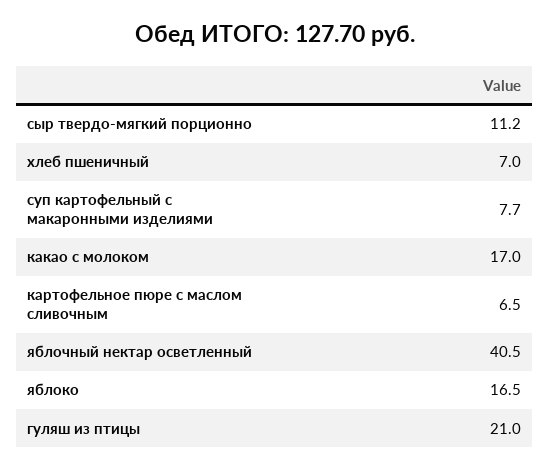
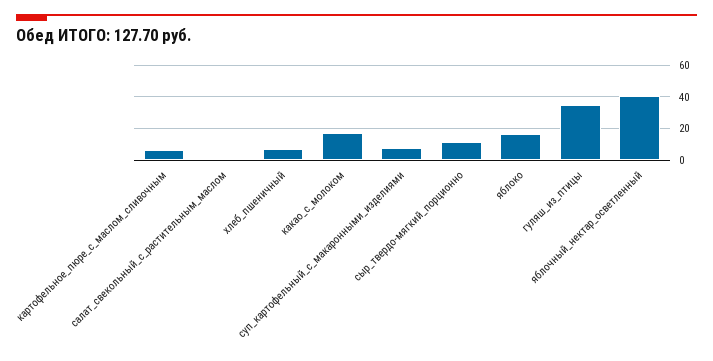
гуляш из птицы: 21 -> 35
салат_свекольный_с_растительным_маслом: none -> 0

